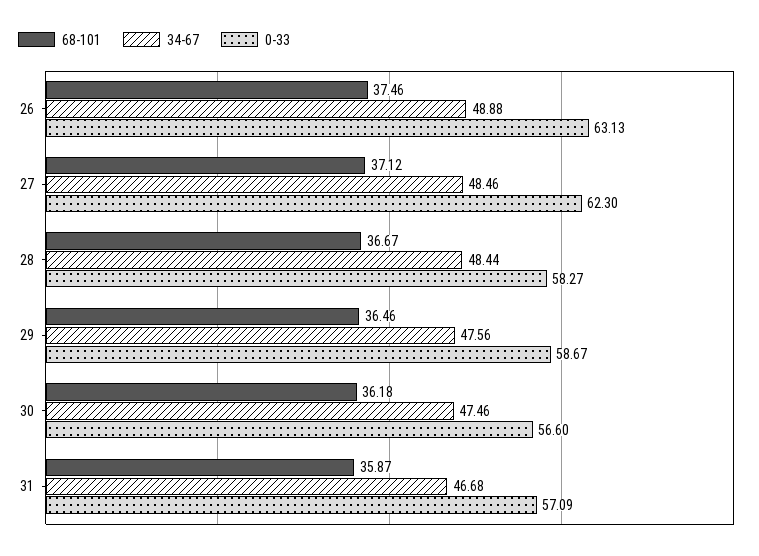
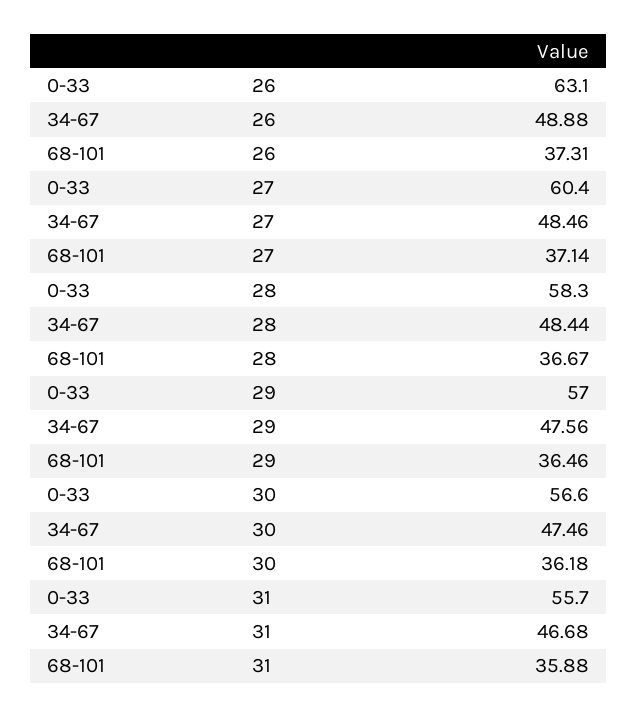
68-101, 26: 37.46 -> 37.31
68-101, 27: 37.12 -> 37.14
0-33, 27: 62.3 -> 60.4
0-33, 29: 58.67 -> 57
68-101, 31: 35.87 -> 35.88
0-33, 31: 57.09 -> 55.7

